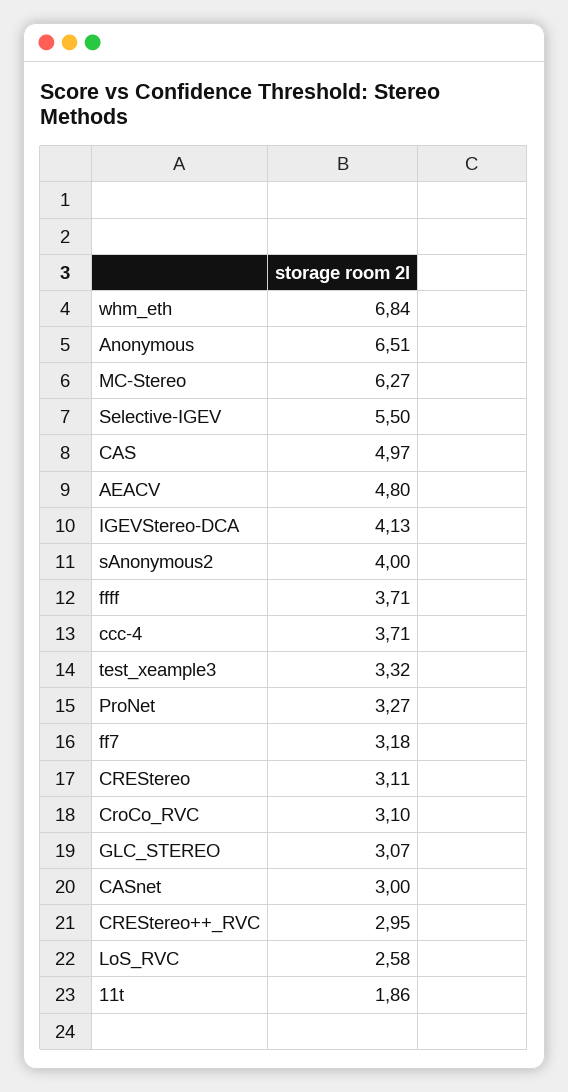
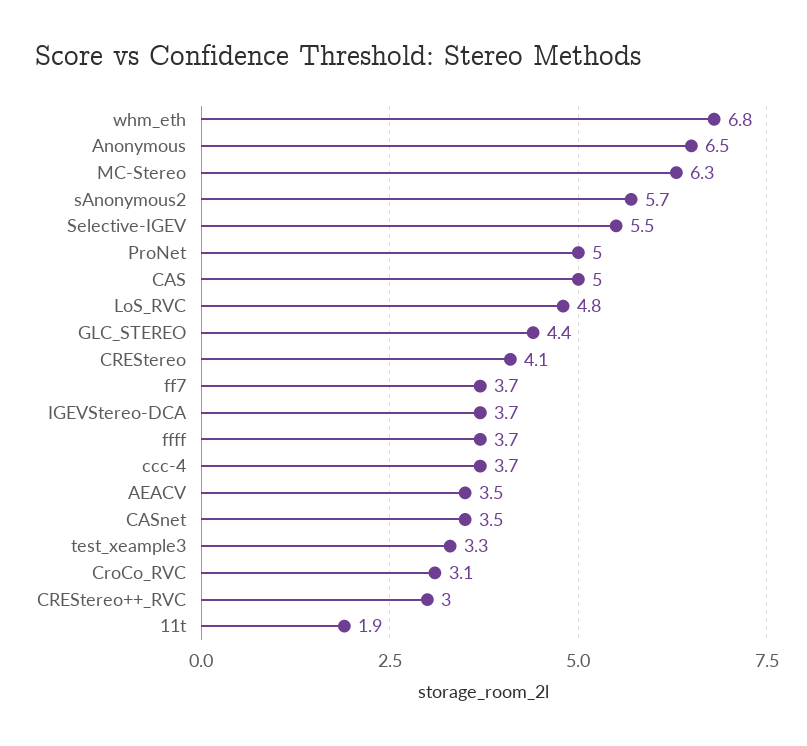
AEACV: 4.8 -> 3.5
IGEVStereo-DCA: 4.13 -> 3.7
sAnonymous2: 4 -> 5.7
ProNet: 3.27 -> 5
ff7: 3.18 -> 3.7
CREStereo: 3.11 -> 4.1
GLC_STEREO: 3.07 -> 4.4
CASnet: 3 -> 3.5
LoS_RVC: 2.58 -> 4.8

